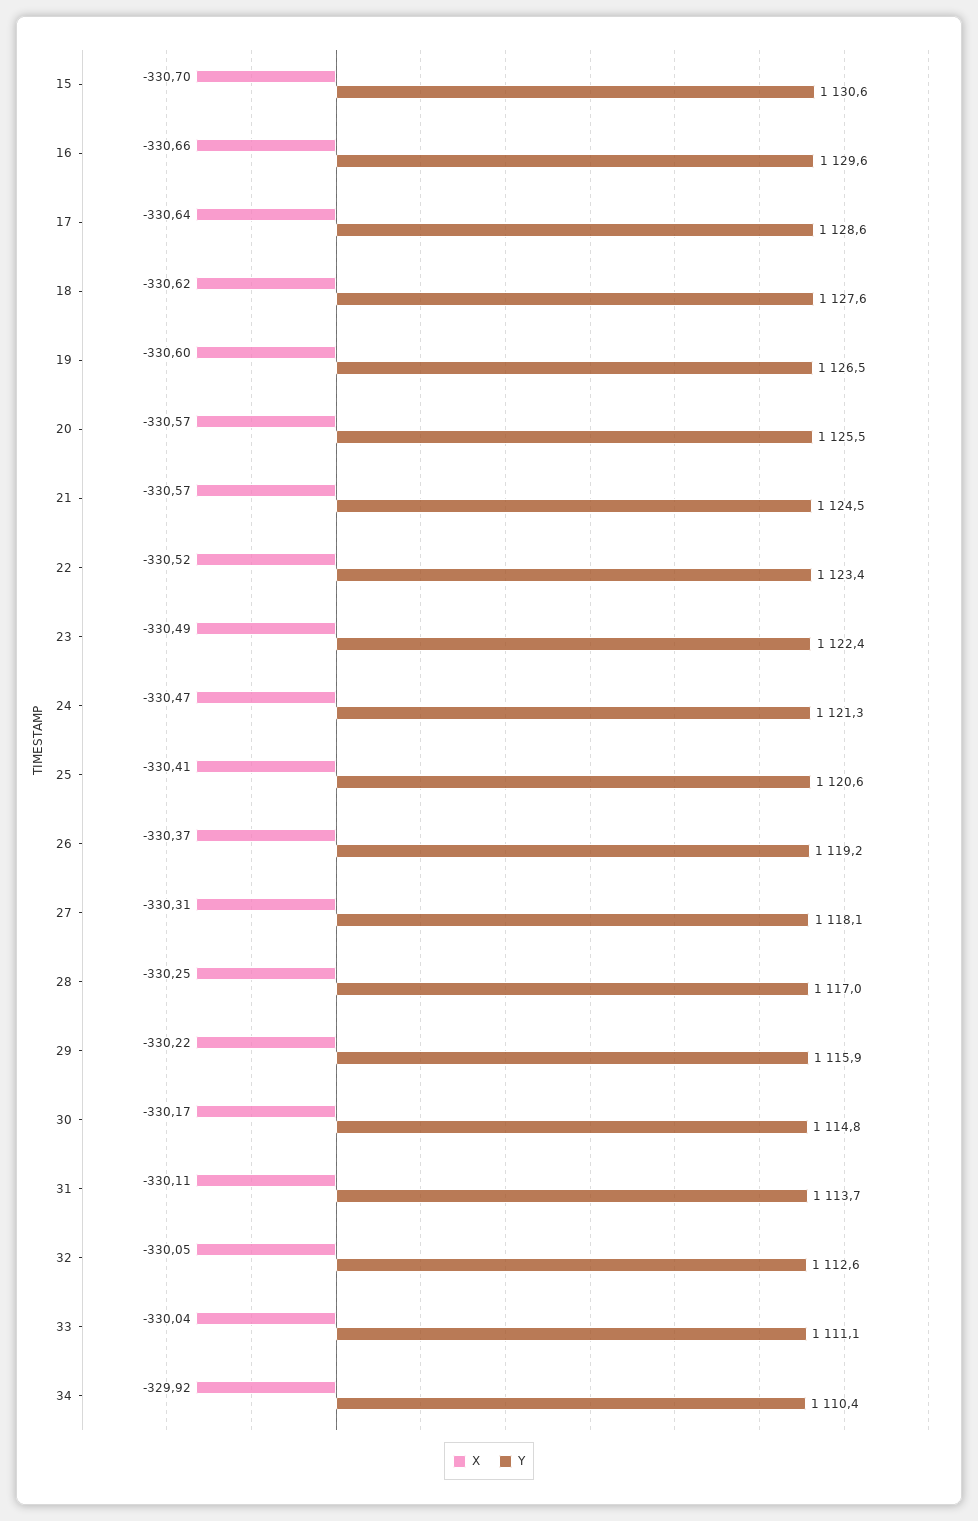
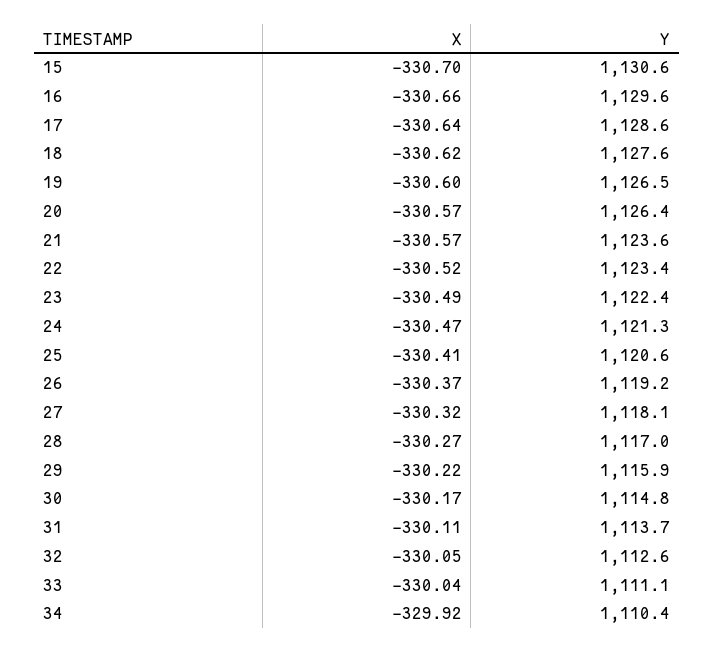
Y, 20: 1125.5 -> 1126.4
Y, 21: 1124.5 -> 1123.6
X, 27: -330.31 -> -330.32
X, 28: -330.25 -> -330.27

